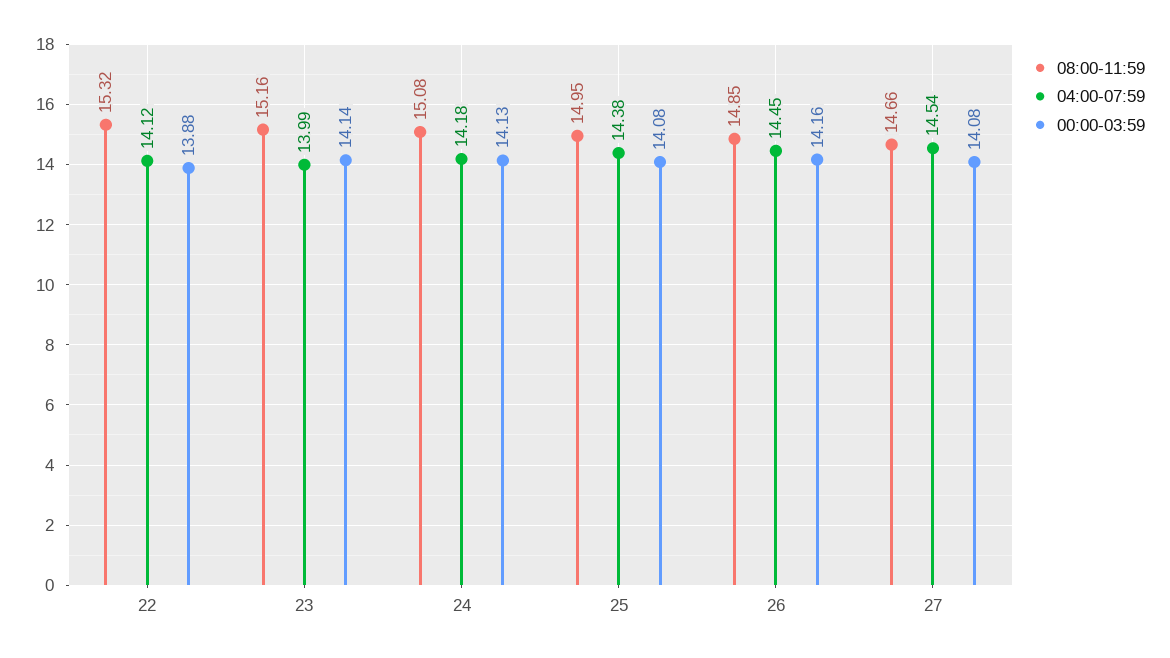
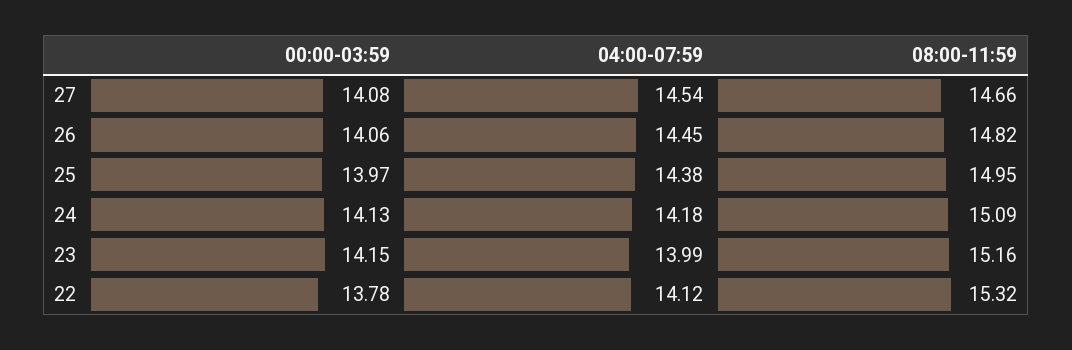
00:00-03:59, 22: 13.88 -> 13.78
00:00-03:59, 23: 14.14 -> 14.15
08:00-11:59, 24: 15.08 -> 15.09
00:00-03:59, 25: 14.08 -> 13.97
08:00-11:59, 26: 14.85 -> 14.82
00:00-03:59, 26: 14.16 -> 14.06

